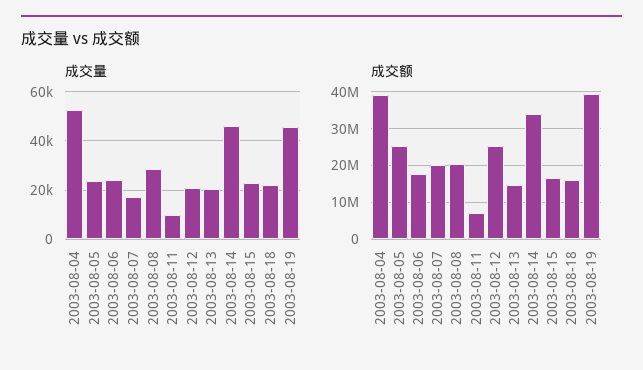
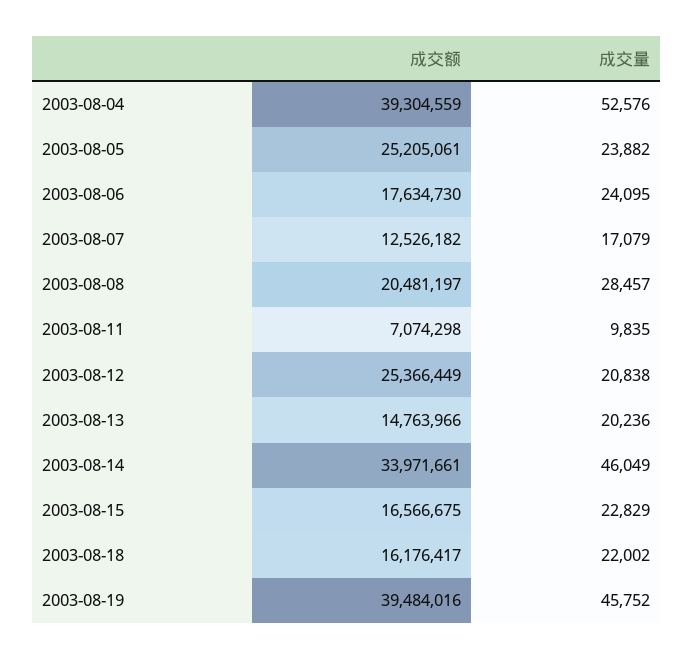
成交额, 2003-08-07: 20000000 -> 12526182

